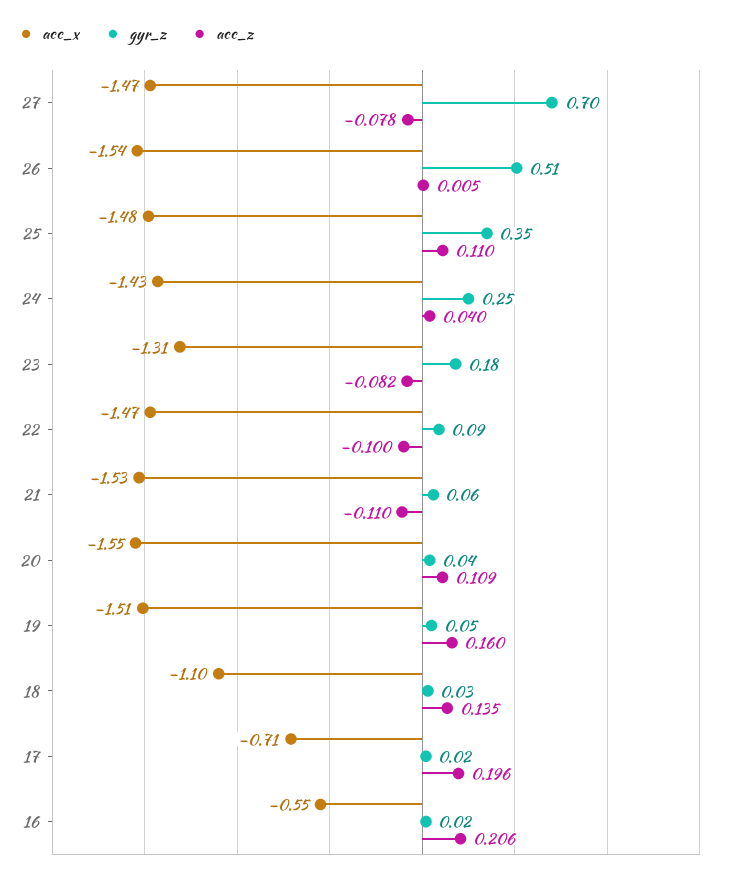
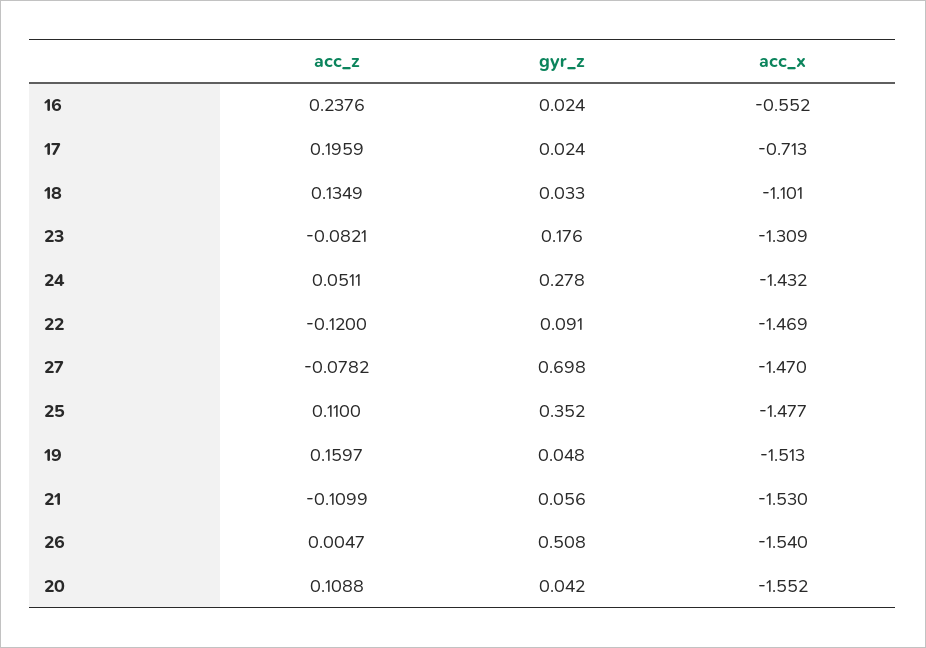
gyr_z, 24: 0.25 -> 0.278
acc_z, 24: 0.04 -> 0.0511
acc_z, 22: -0.1 -> -0.12
acc_z, 16: 0.206 -> 0.2376

